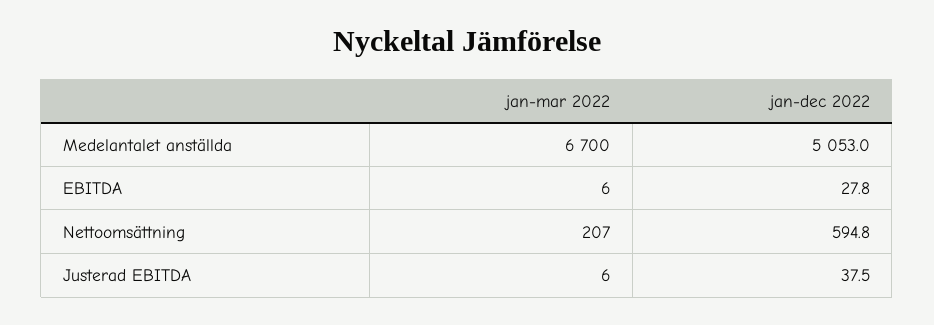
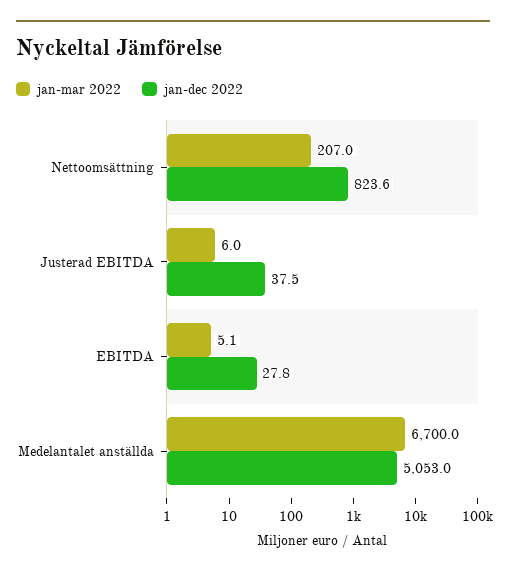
jan-mar 2022, EBITDA: 6 -> 5.1
jan-dec 2022, Nettoomsättning: 594.8 -> 823.6

